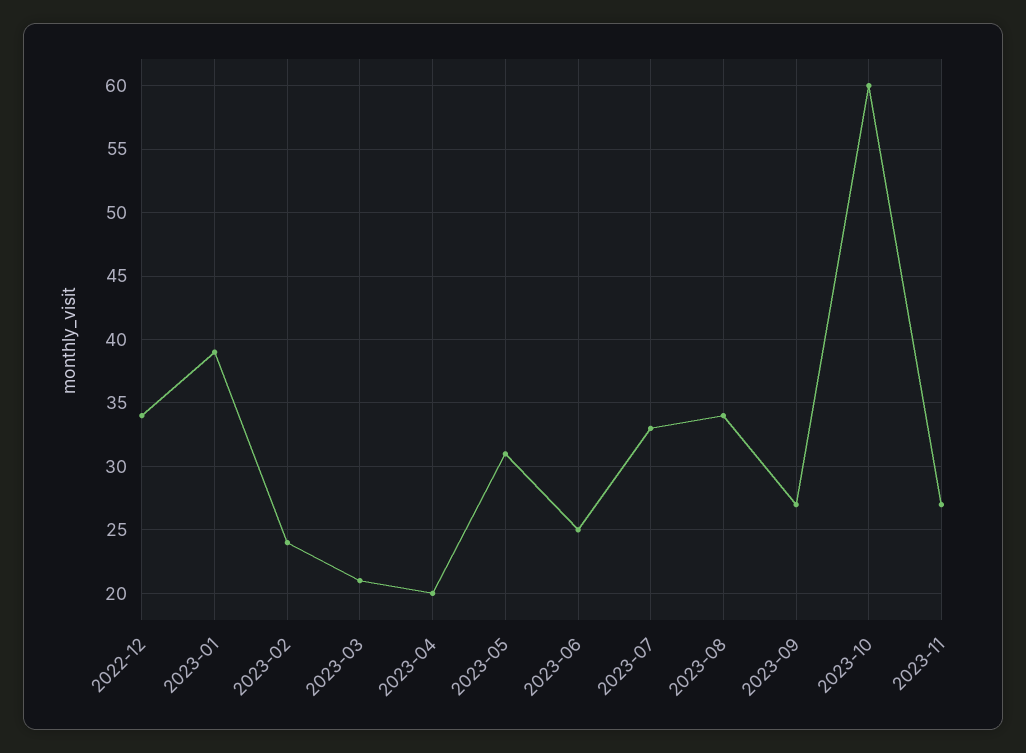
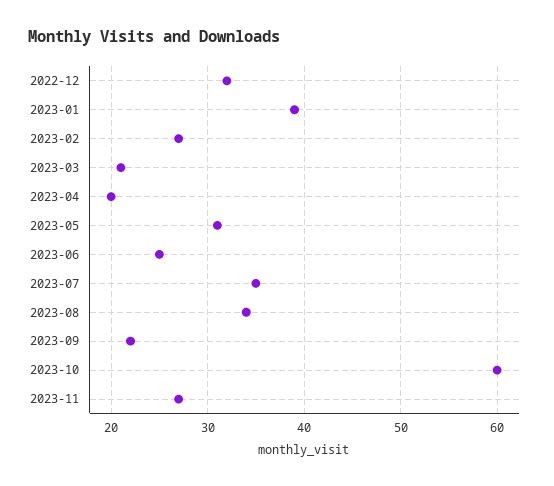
2022-12: 34 -> 32
2023-02: 24 -> 27
2023-07: 33 -> 35
2023-09: 27 -> 22

